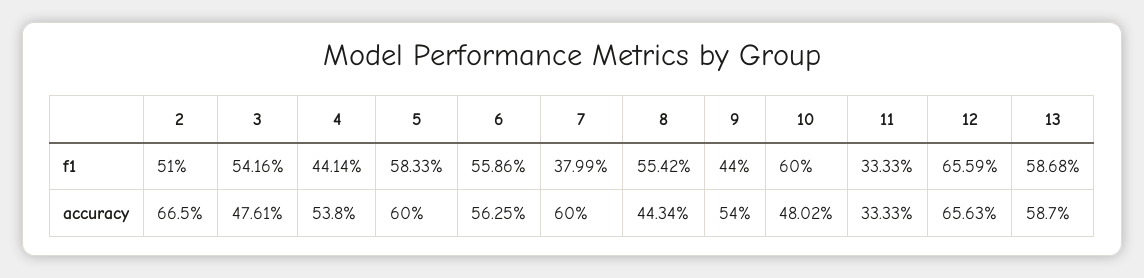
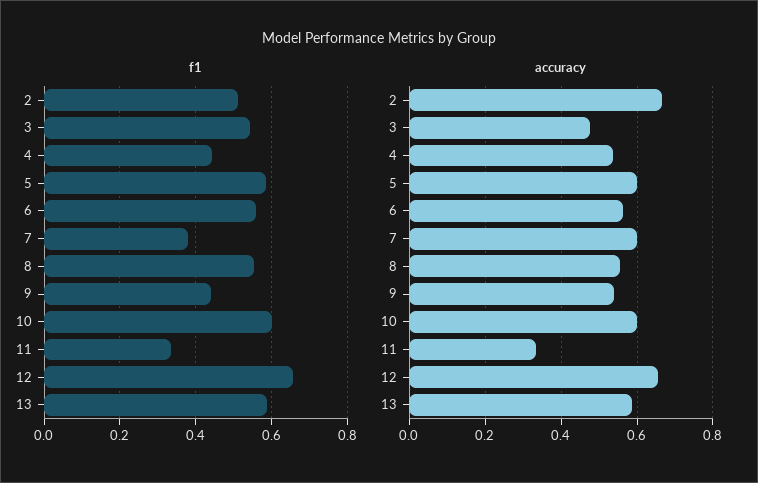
accuracy, 8: 0.4434 -> 0.56
accuracy, 10: 0.4802 -> 0.6

